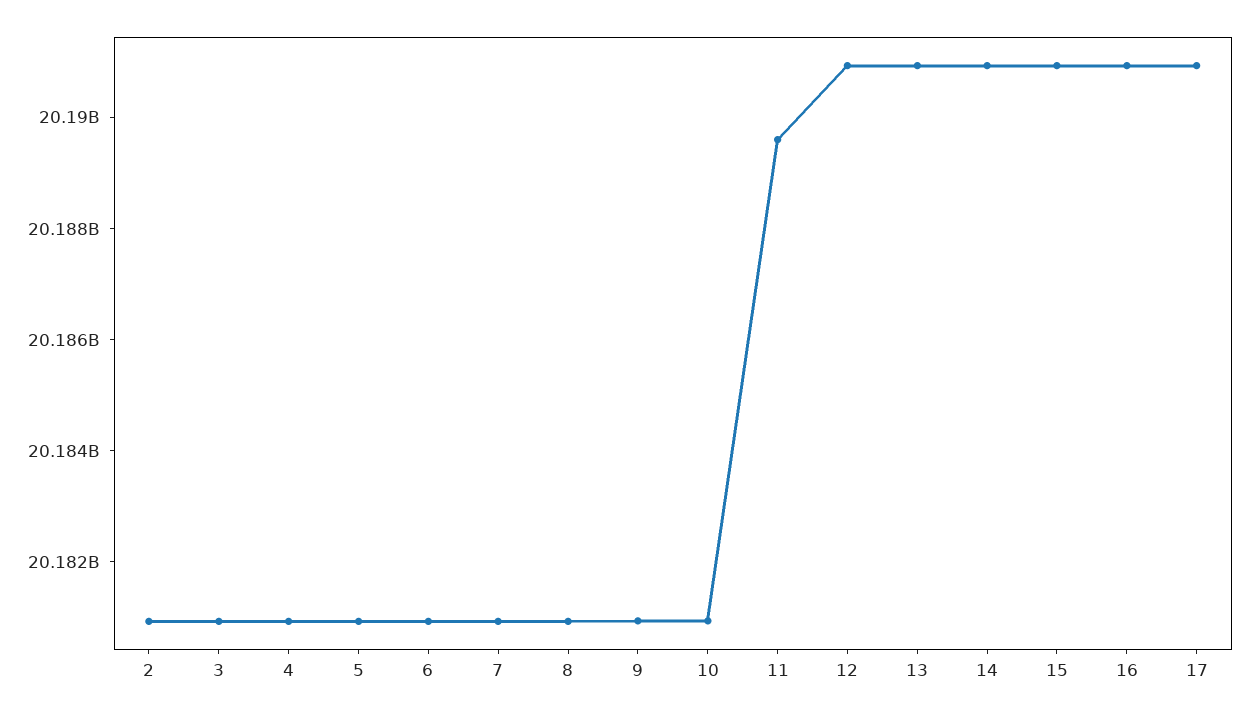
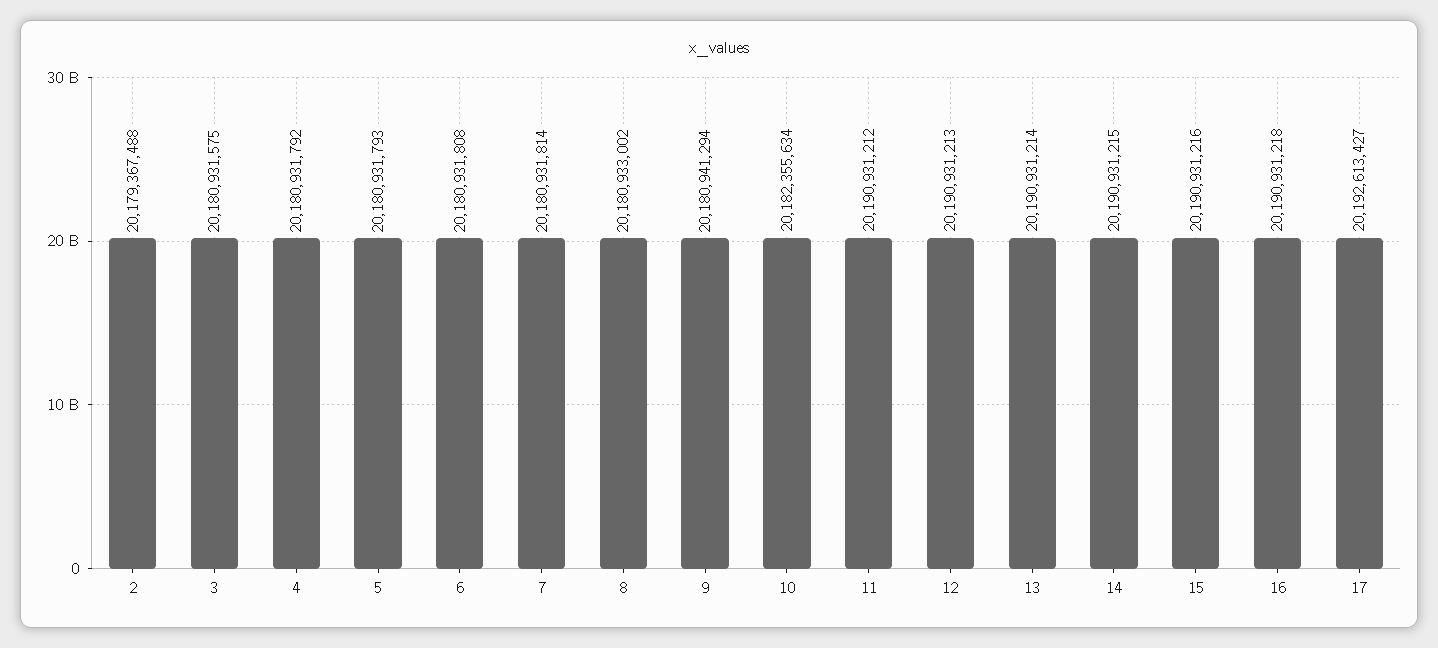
2: 20181000000 -> 20179367488
10: 20181000000 -> 20182355634
11: 20189500000 -> 20190931212
17: 20191000000 -> 20192613427

